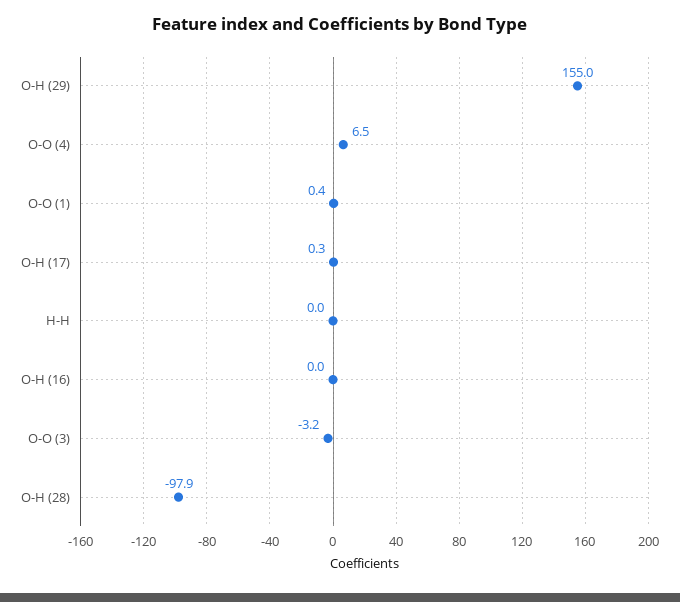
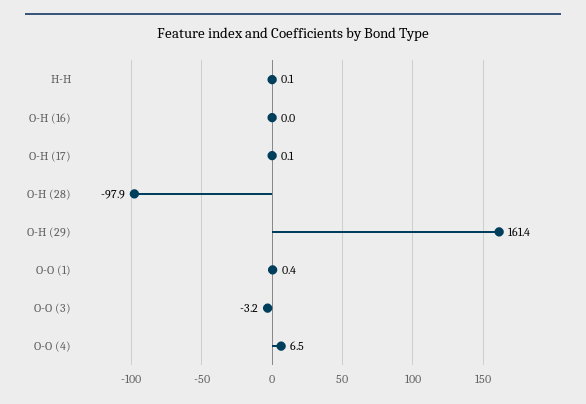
O-H (29): 155 -> 161.4
O-H (17): 0.3 -> 0.1
H-H: 0 -> 0.1

